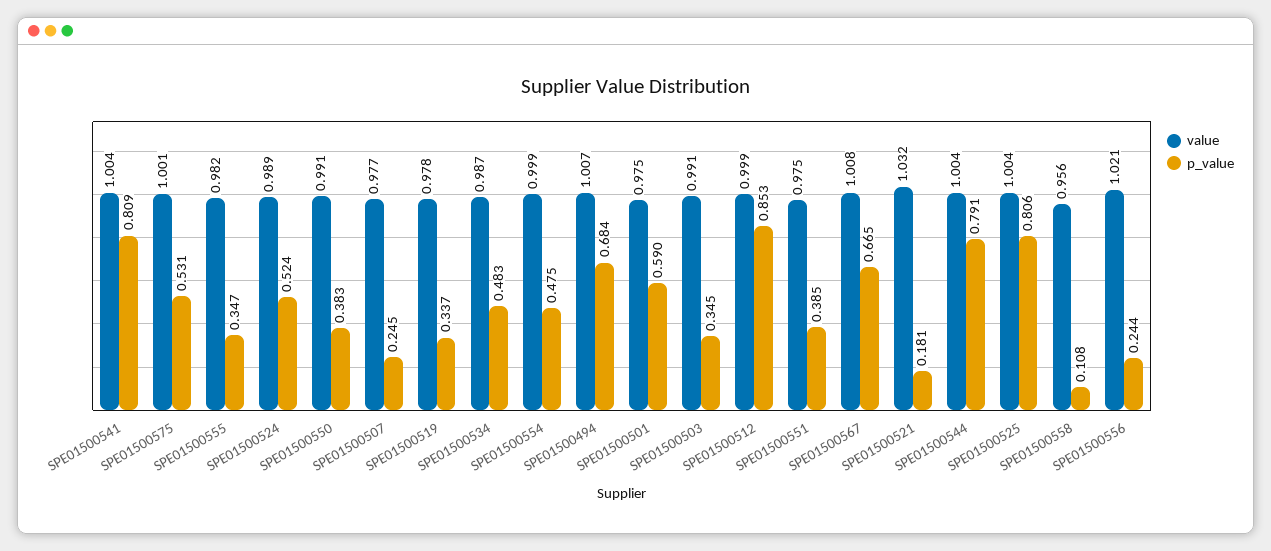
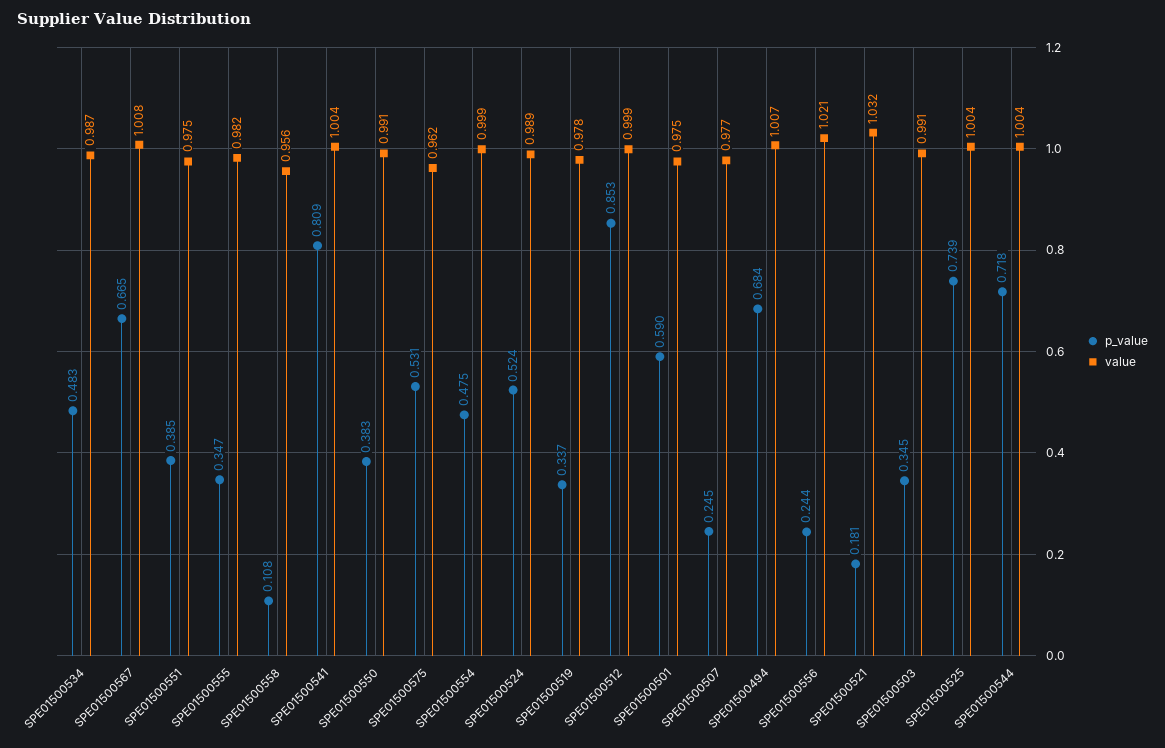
value, SPE01500575: 1.001 -> 0.962
p_value, SPE01500544: 0.791 -> 0.718
p_value, SPE01500525: 0.806 -> 0.739

